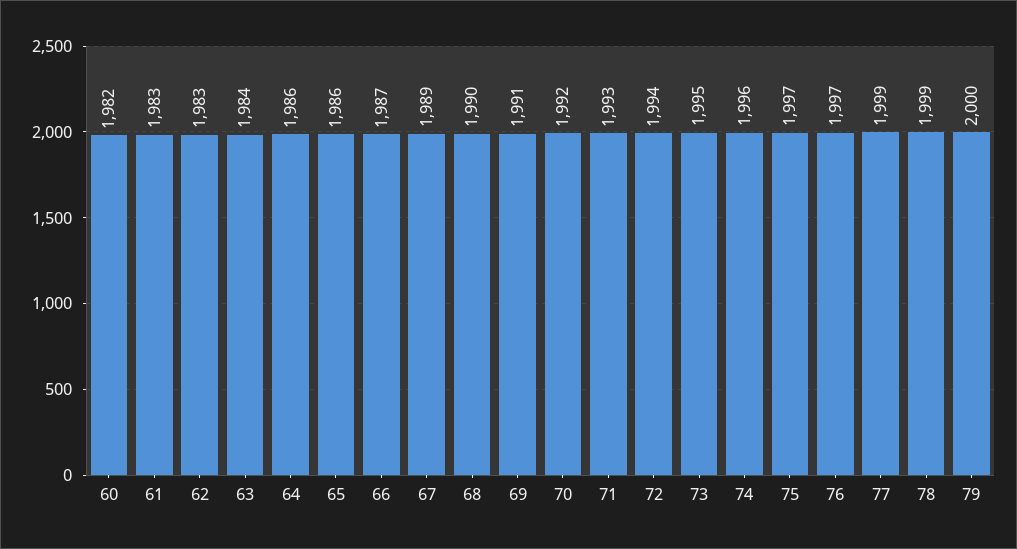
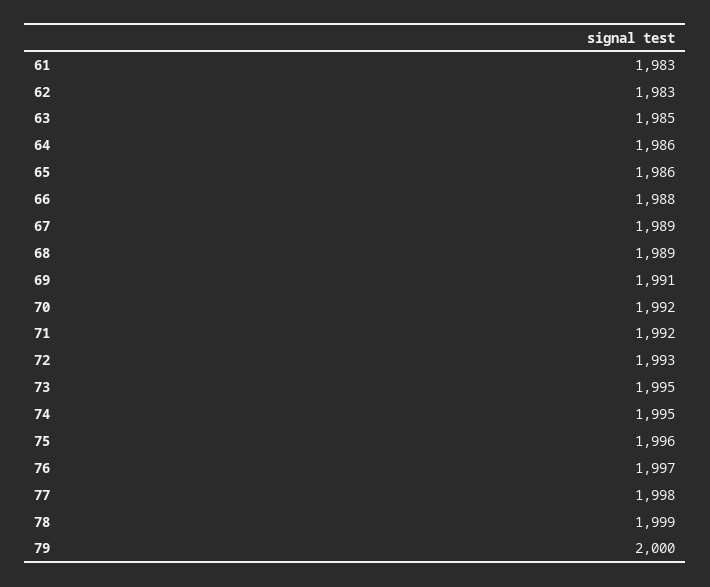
60: 1982 -> none
63: 1984 -> 1985
66: 1987 -> 1988
68: 1990 -> 1989
71: 1993 -> 1992
72: 1994 -> 1993
74: 1996 -> 1995
75: 1997 -> 1996
77: 1999 -> 1998

